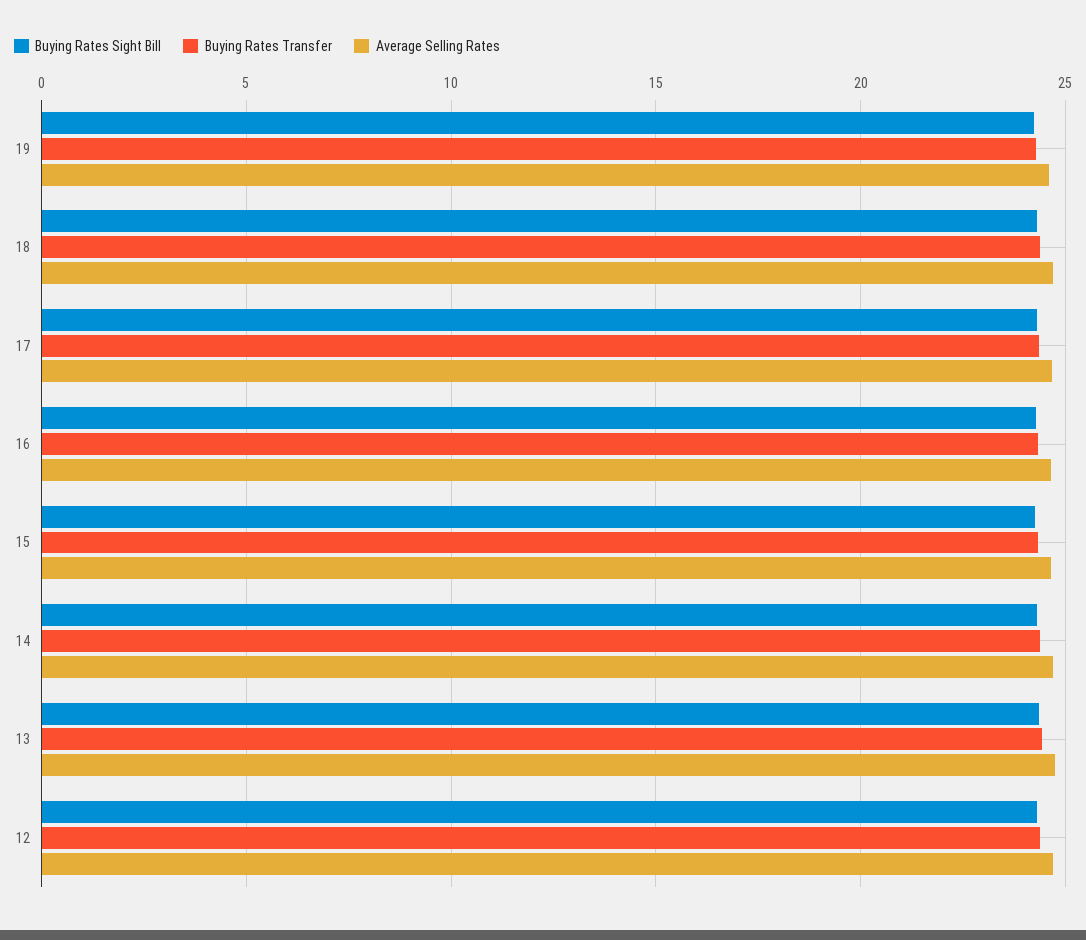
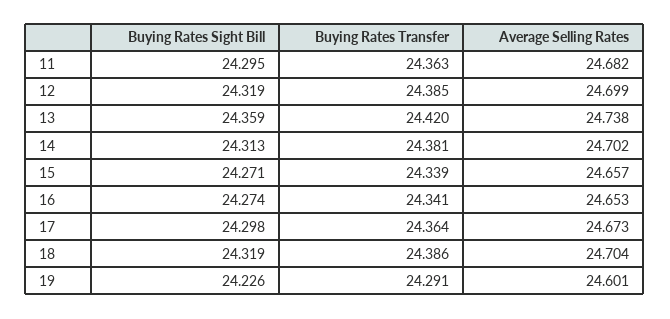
Buying Rates Sight Bill, 11: none -> 24.295
Buying Rates Transfer, 11: none -> 24.363
Average Selling Rates, 11: none -> 24.682

